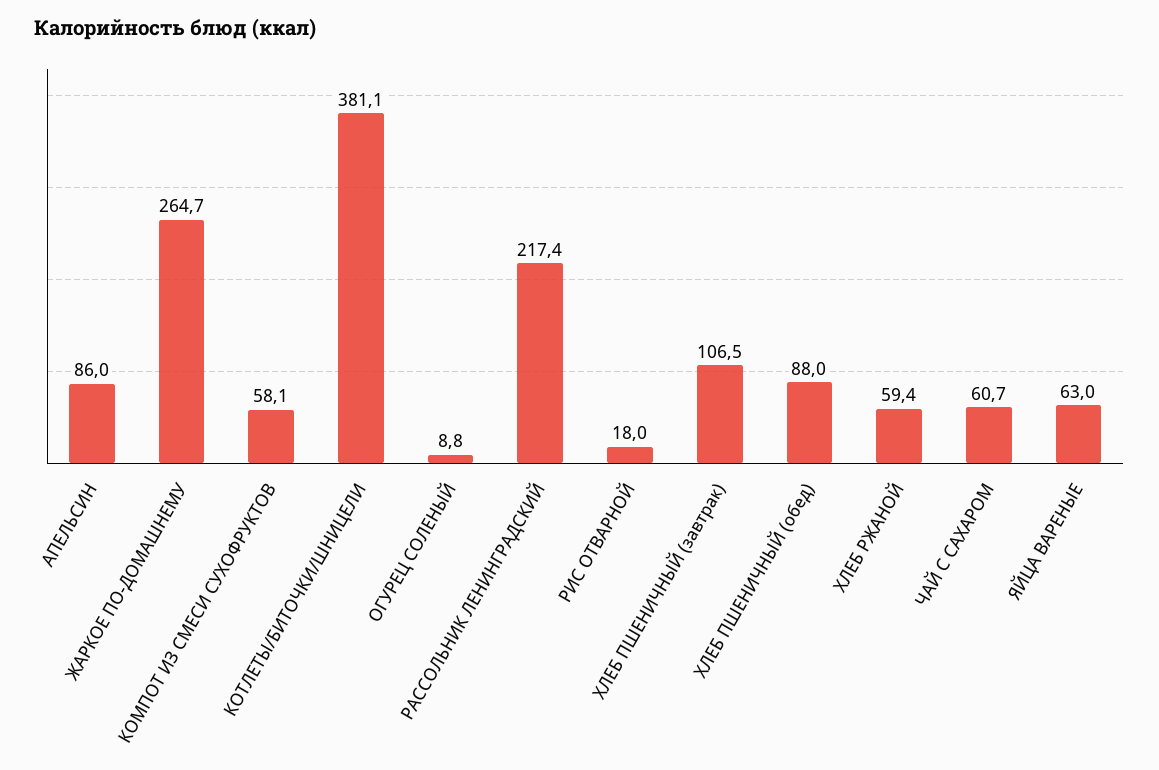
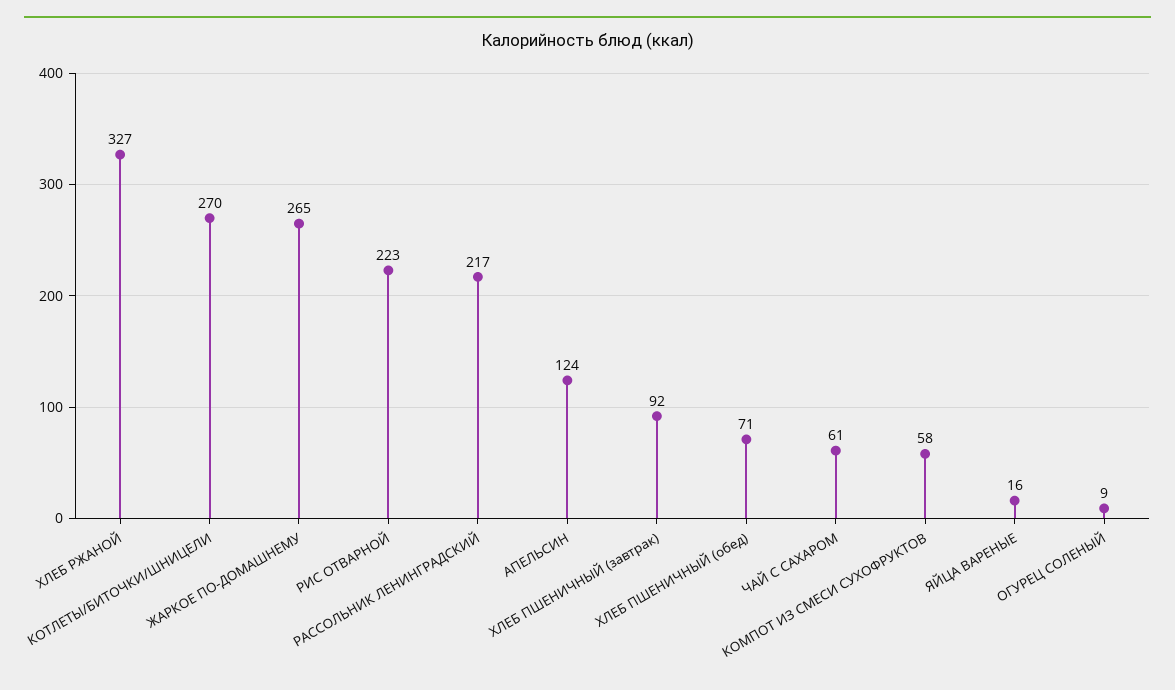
АПЕЛЬСИН: 86 -> 124
КОТЛЕТЫ/БИТОЧКИ/ШНИЦЕЛИ: 381.1 -> 270
РИС ОТВАРНОЙ: 18 -> 223
ХЛЕБ ПШЕНИЧНЫЙ (завтрак): 106.5 -> 92
ХЛЕБ ПШЕНИЧНЫЙ (обед): 88 -> 71
ХЛЕБ РЖАНОЙ: 59.4 -> 327
ЯЙЦА ВАРЕНЫЕ: 63 -> 16

